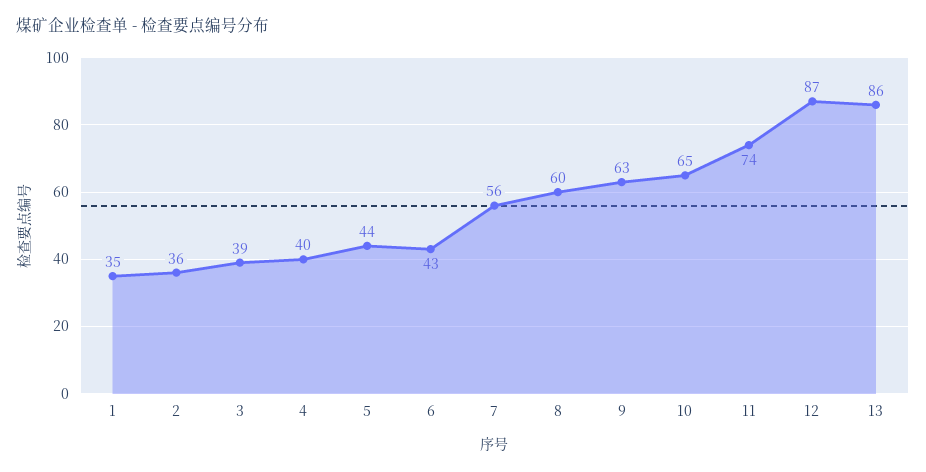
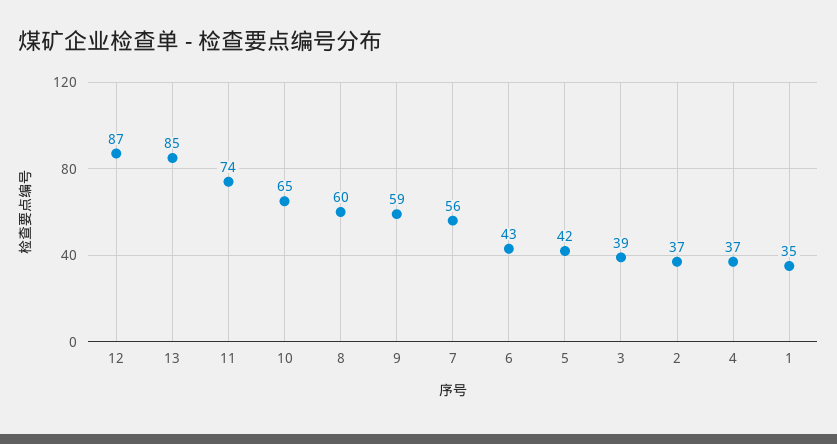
2: 36 -> 37
4: 40 -> 37
5: 44 -> 42
9: 63 -> 59
13: 86 -> 85

